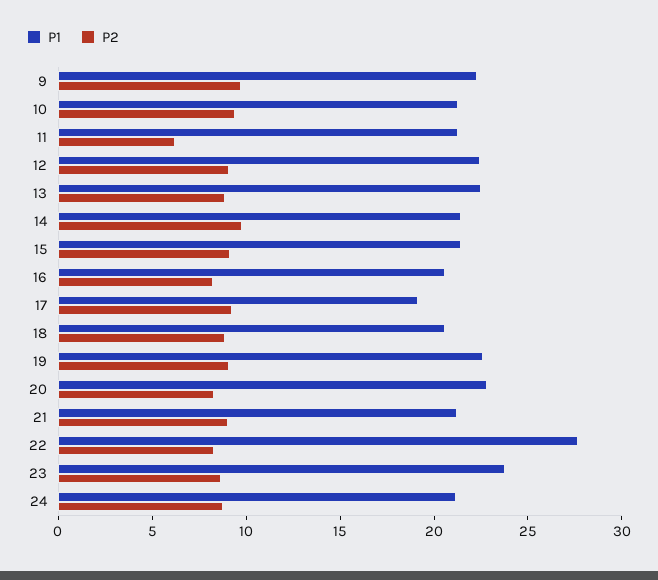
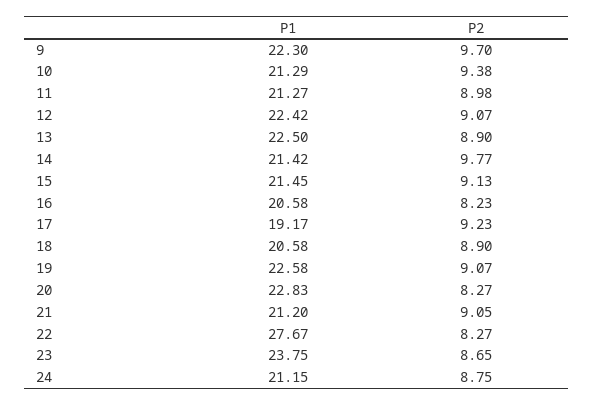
P2, 11: 6 -> 8.98

